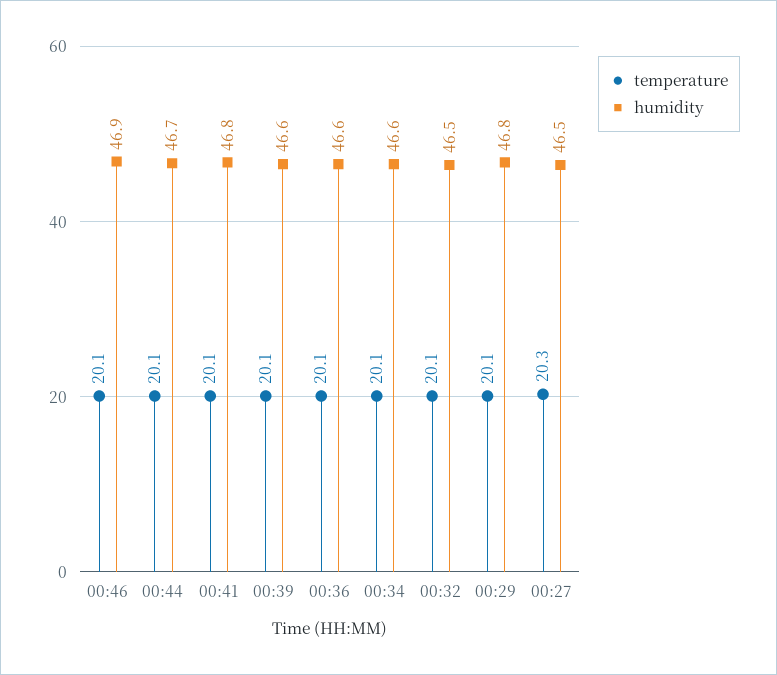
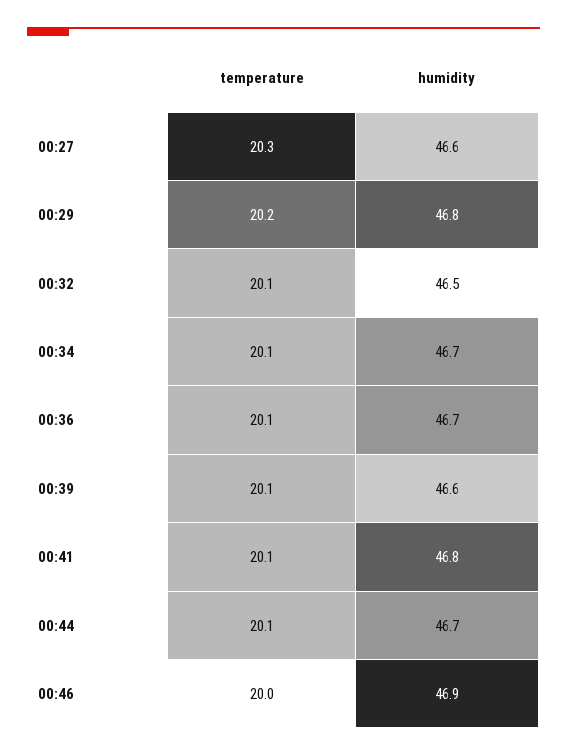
temperature, 00:46: 20.1 -> 20
humidity, 00:36: 46.6 -> 46.7
humidity, 00:34: 46.6 -> 46.7
temperature, 00:29: 20.1 -> 20.2
humidity, 00:27: 46.5 -> 46.6

